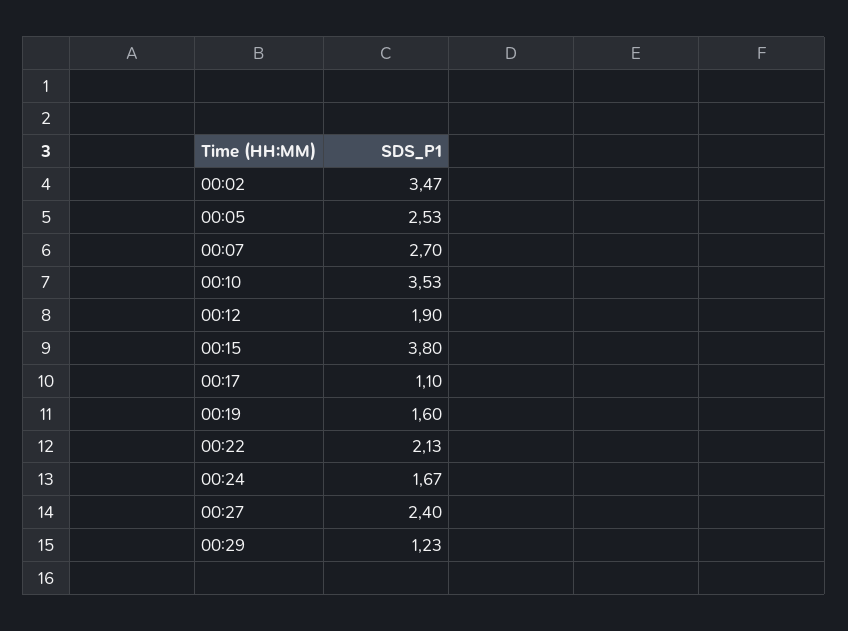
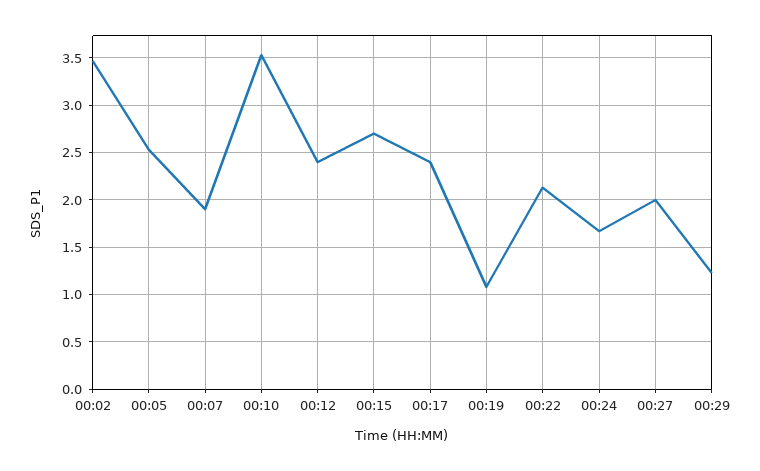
00:07: 2.7 -> 1.9
00:12: 1.9 -> 2.4
00:15: 3.8 -> 2.7
00:17: 1.1 -> 2.4
00:19: 1.6 -> 1.1
00:27: 2.4 -> 2

